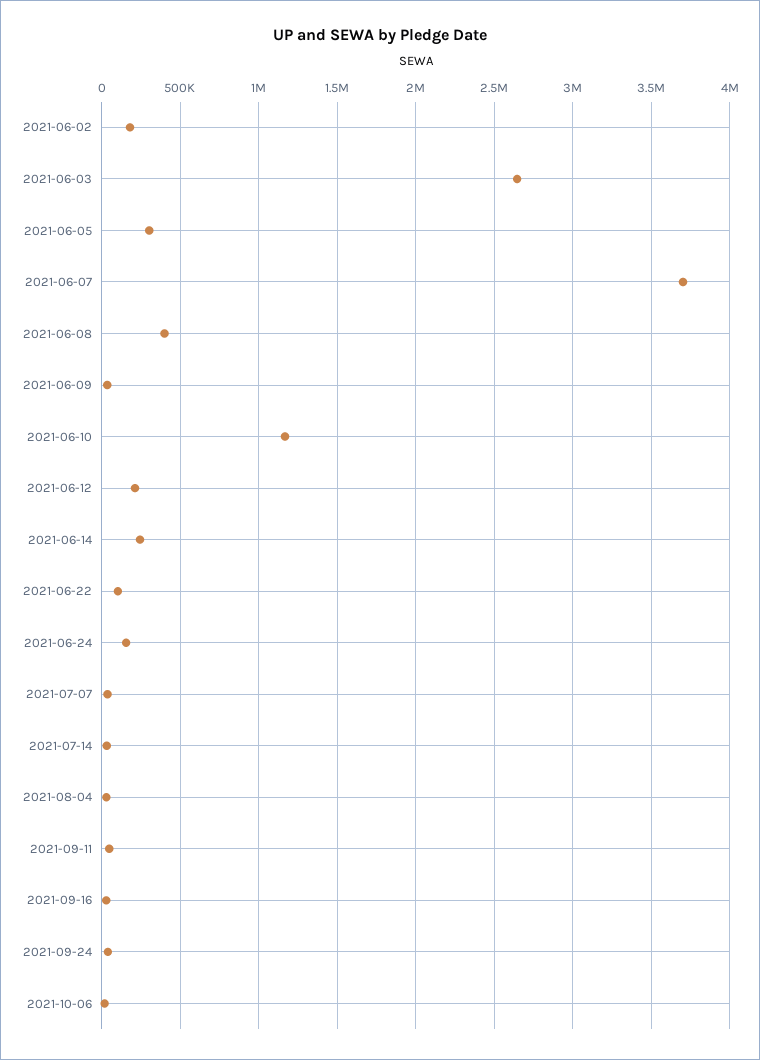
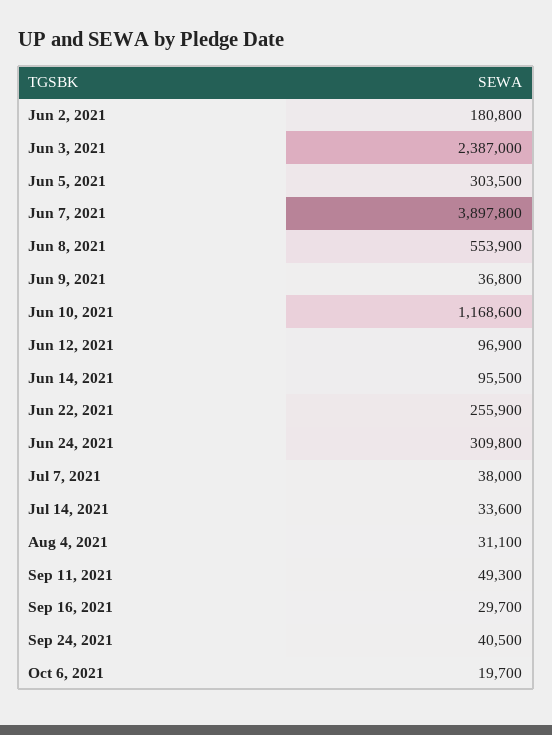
2021-06-03: 2650000 -> 2387000
2021-06-07: 3700000 -> 3897800
2021-06-08: 400000 -> 553900
2021-06-12: 200000 -> 96900
2021-06-14: 250000 -> 95500
2021-06-22: 100000 -> 255900
2021-06-24: 150000 -> 309800

